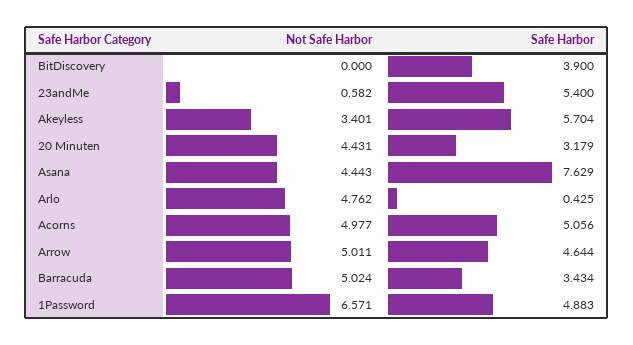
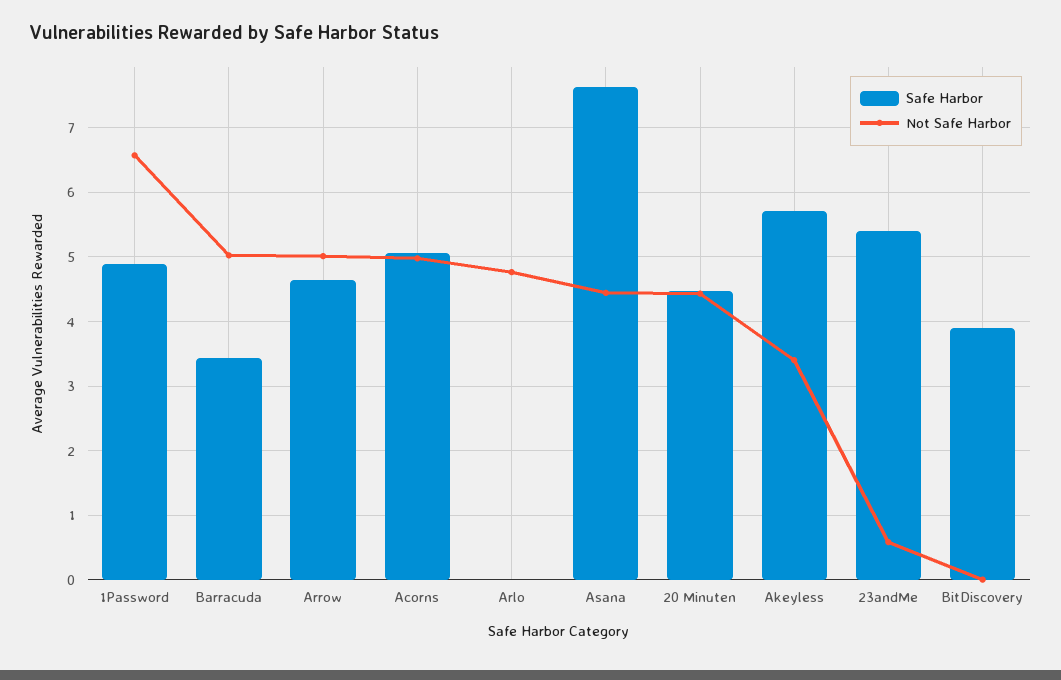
Safe Harbor, 20 Minuten: 3.179 -> 4.5
Safe Harbor, Arlo: 0.425 -> 0

